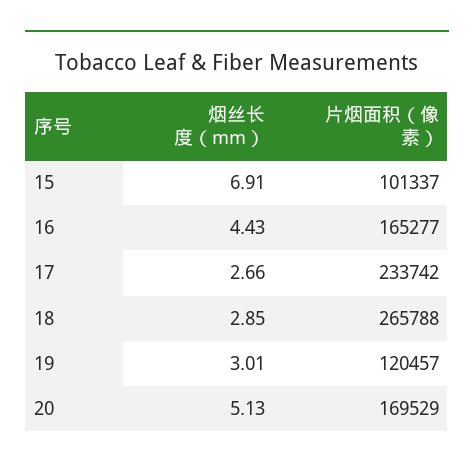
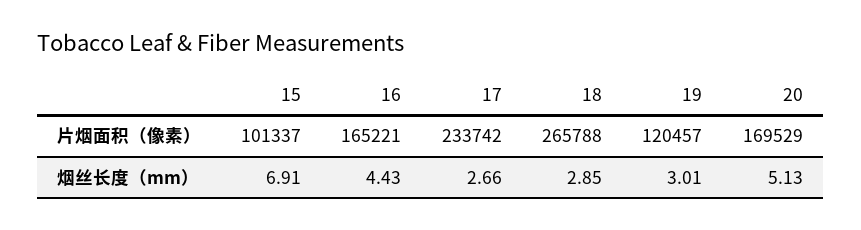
片烟面积（像素）, 16: 165277 -> 165221

